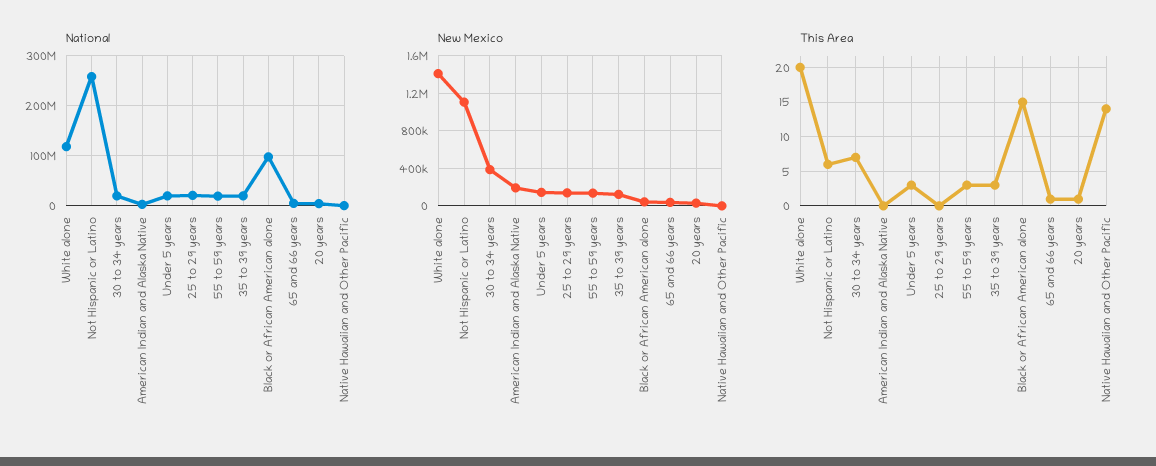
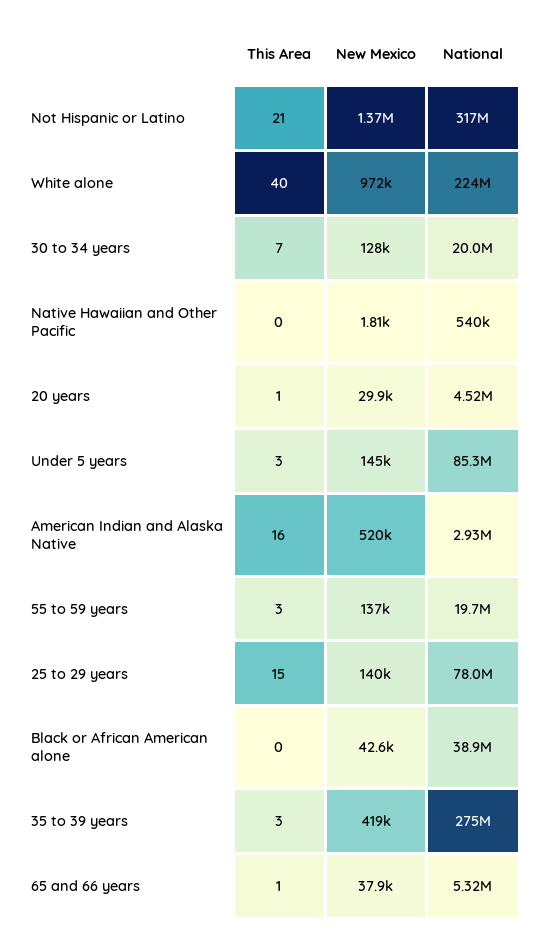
National, White alone: 120000000 -> 224000000
National, Not Hispanic or Latino: 260000000 -> 317000000
National, Under 5 years: 20000000 -> 85300000
National, 25 to 29 years: 20000000 -> 78000000
National, 35 to 39 years: 20000000 -> 275000000
National, Black or African American alone: 100000000 -> 38900000
New Mexico, White alone: 1400000 -> 972000
New Mexico, Not Hispanic or Latino: 1100000 -> 1370000
New Mexico, 30 to 34 years: 400000 -> 128000
New Mexico, American Indian and Alaska Native: 200000 -> 520000
New Mexico, 35 to 39 years: 100000 -> 419000
This Area, White alone: 20 -> 40
This Area, Not Hispanic or Latino: 6 -> 21
This Area, American Indian and Alaska Native: 0 -> 16
This Area, 25 to 29 years: 0 -> 15
This Area, Black or African American alone: 15 -> 0
This Area, Native Hawaiian and Other Pacific: 14 -> 0

